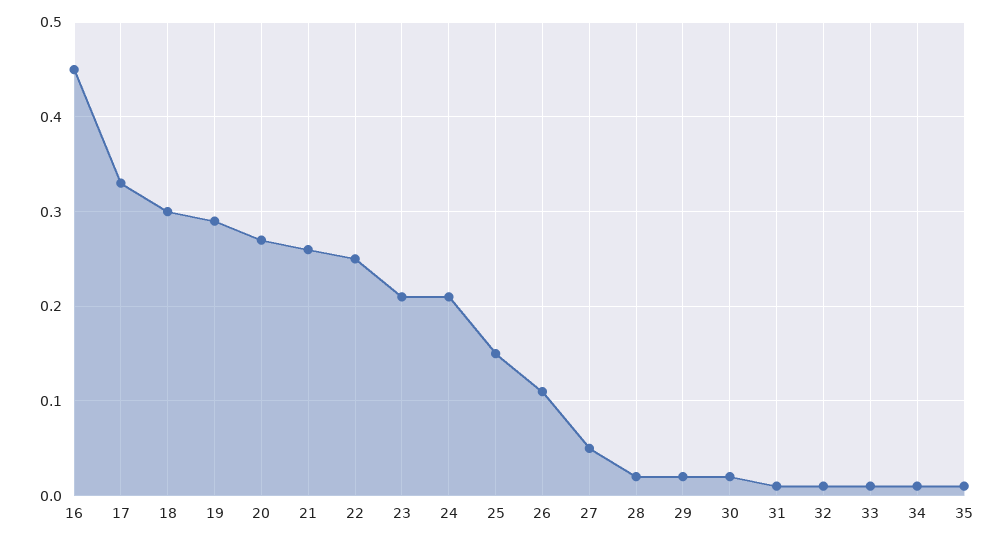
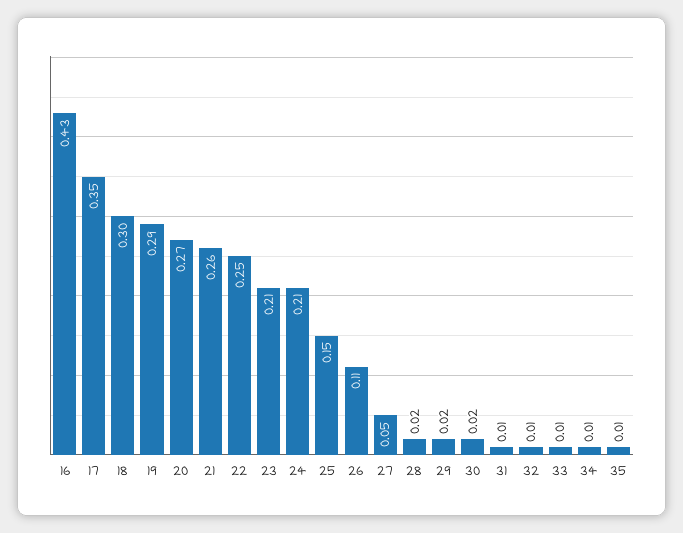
16: 0.45 -> 0.43
17: 0.33 -> 0.35

